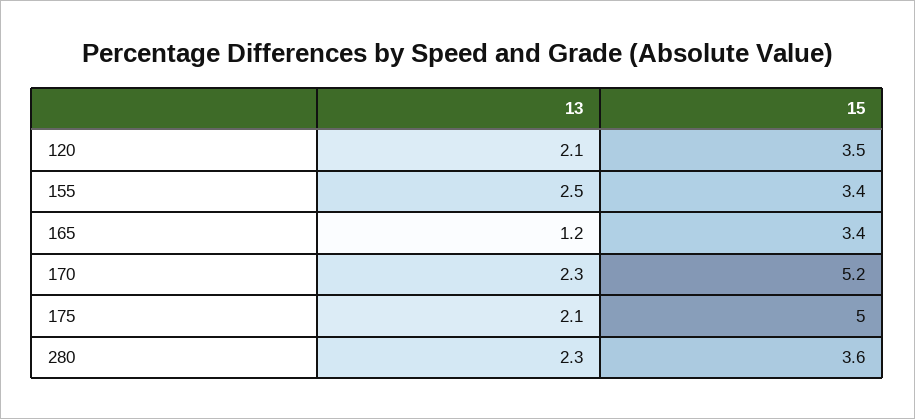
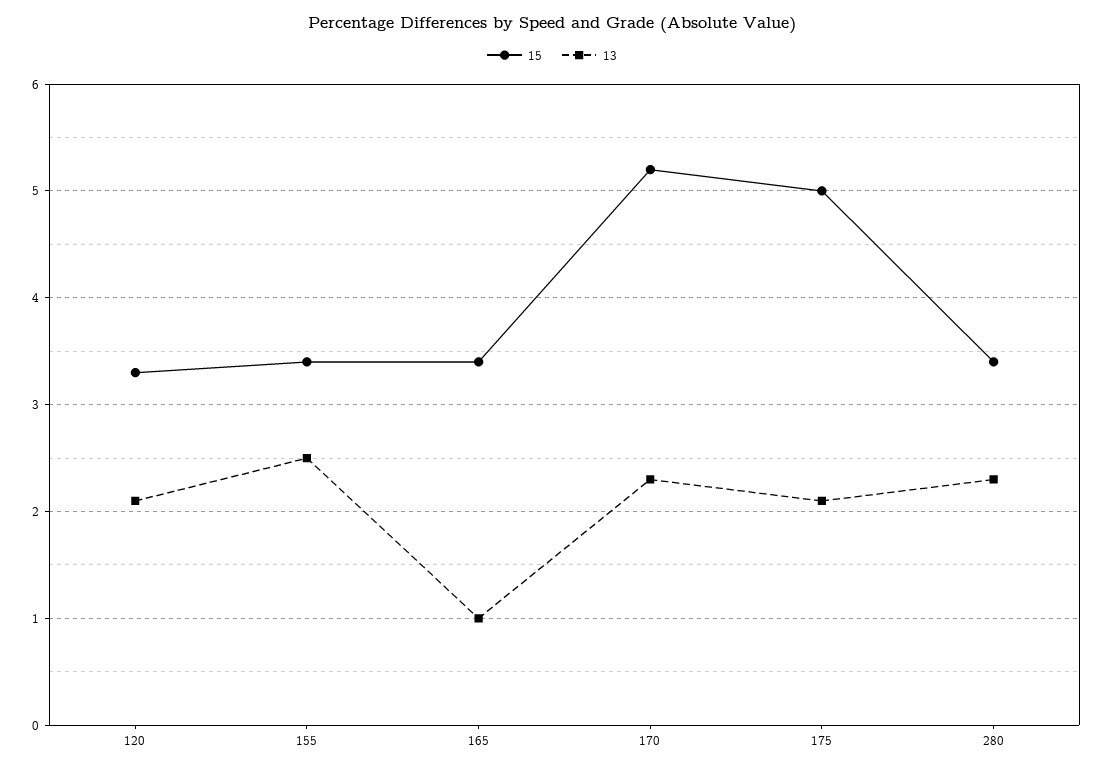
15, 120: 3.5 -> 3.3
13, 165: 1.2 -> 1
15, 280: 3.6 -> 3.4

